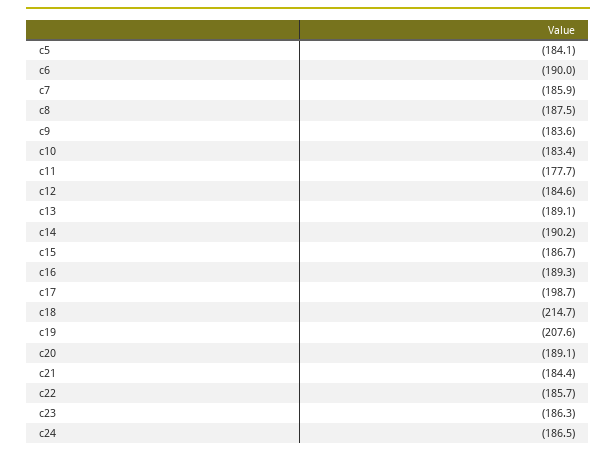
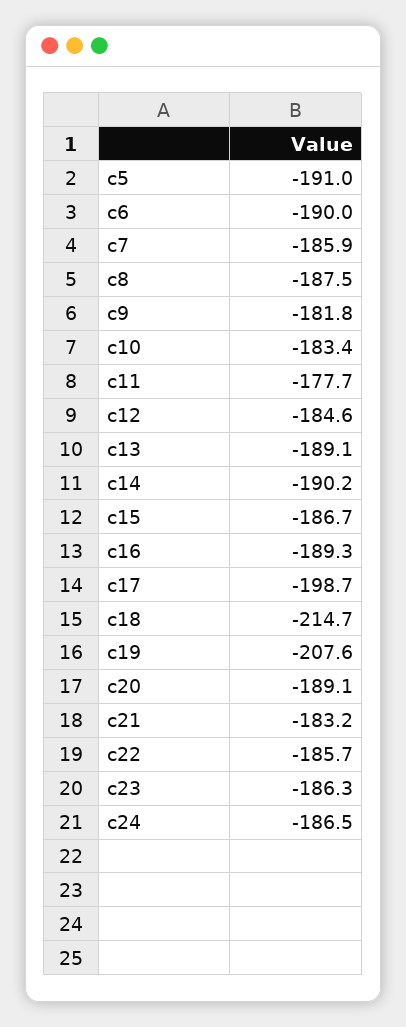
c5: -184.1 -> -191
c9: -183.6 -> -181.8
c21: -184.4 -> -183.2

